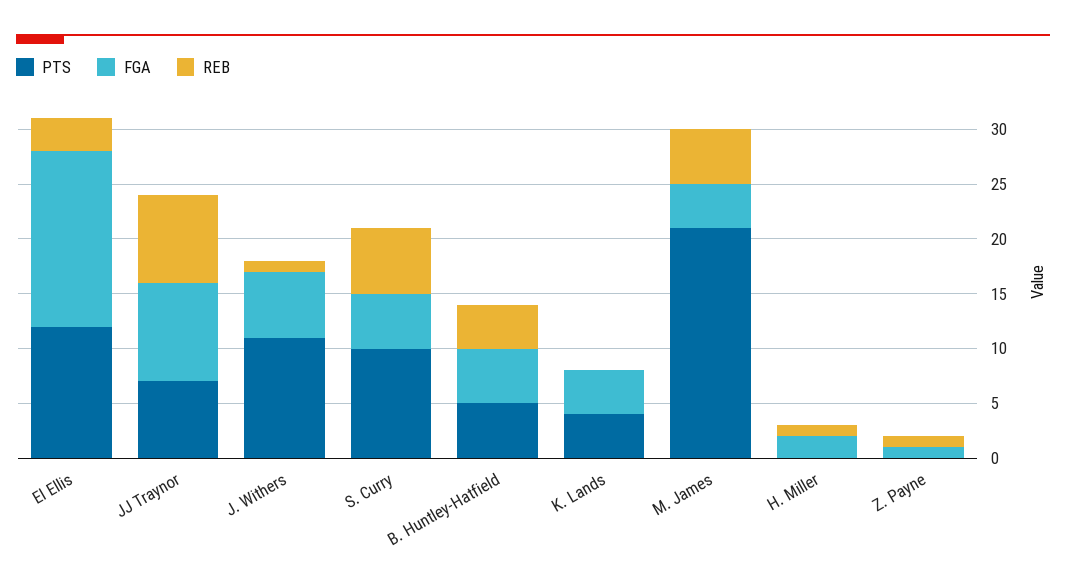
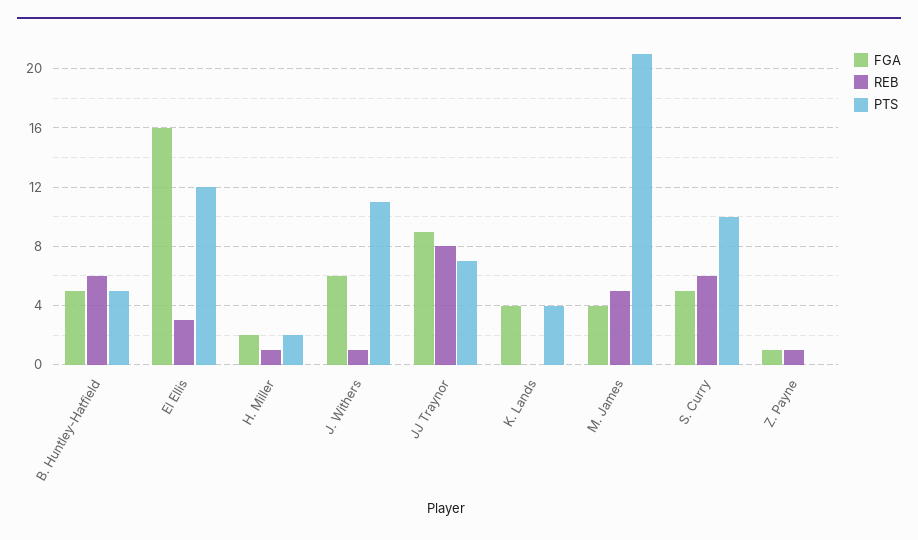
REB, B. Huntley-Hatfield: 4 -> 6
PTS, H. Miller: 0 -> 2

